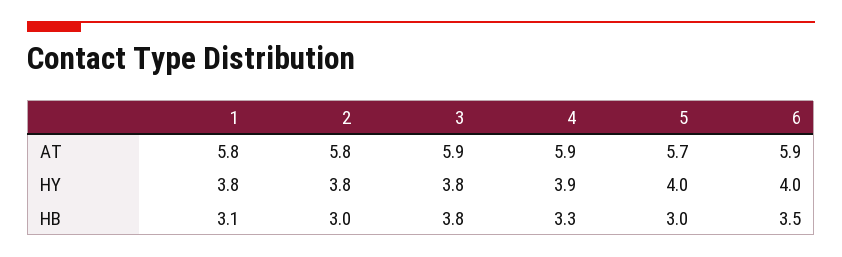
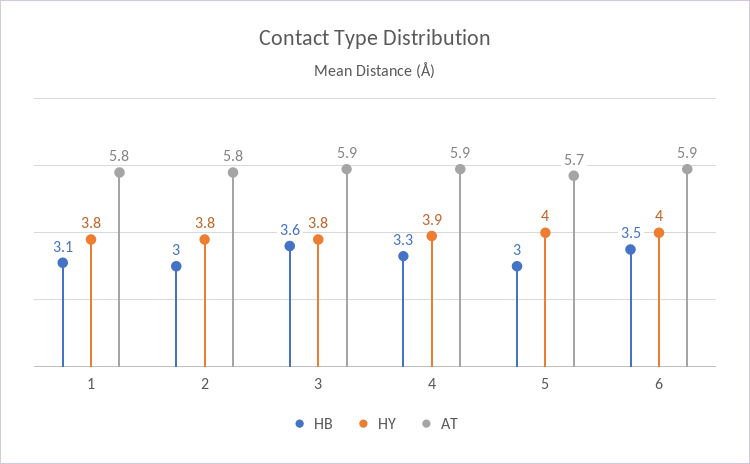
HB, 3: 3.8 -> 3.6

